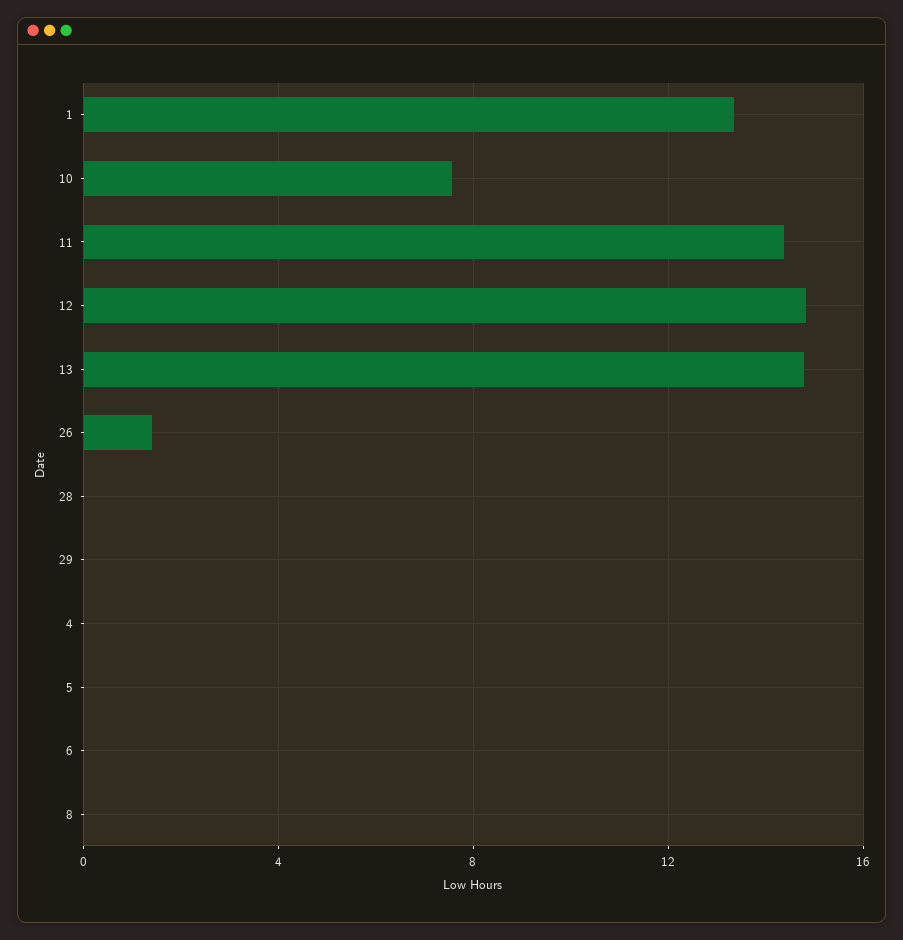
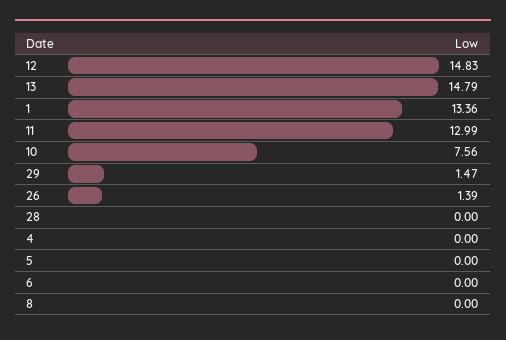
11: 14.5 -> 12.99
29: 0 -> 1.47

